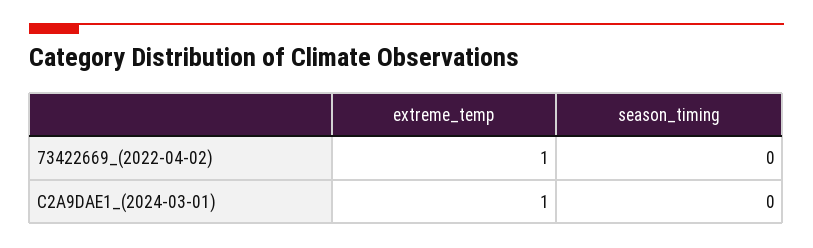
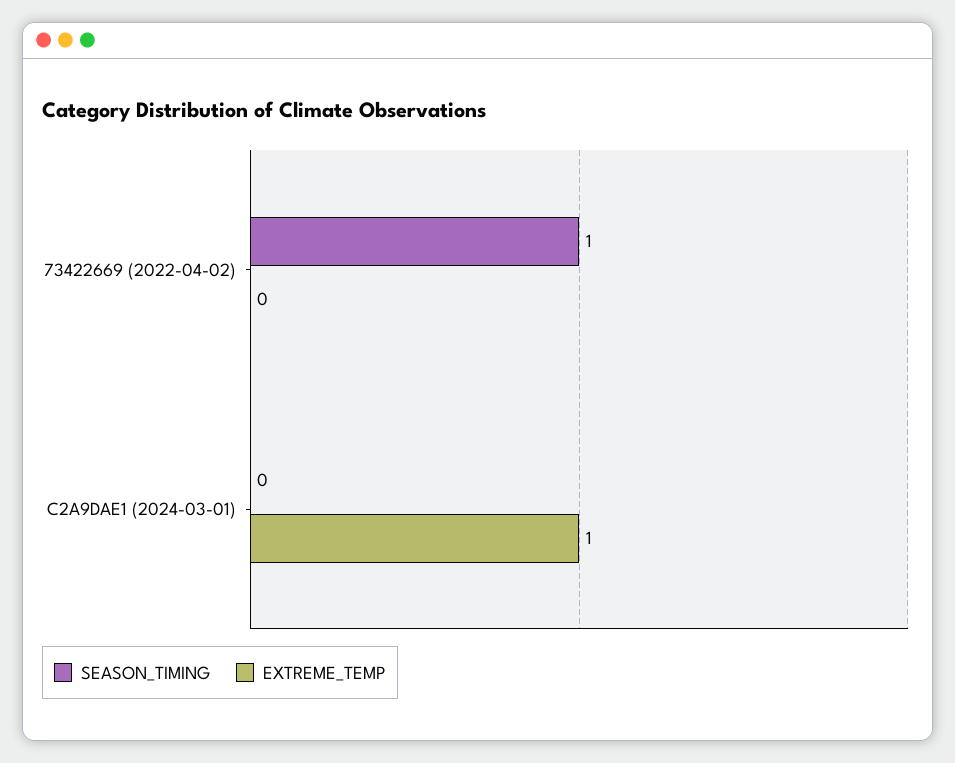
extreme_temp, 73422669_(2022-04-02): 1 -> 0
season_timing, 73422669_(2022-04-02): 0 -> 1

